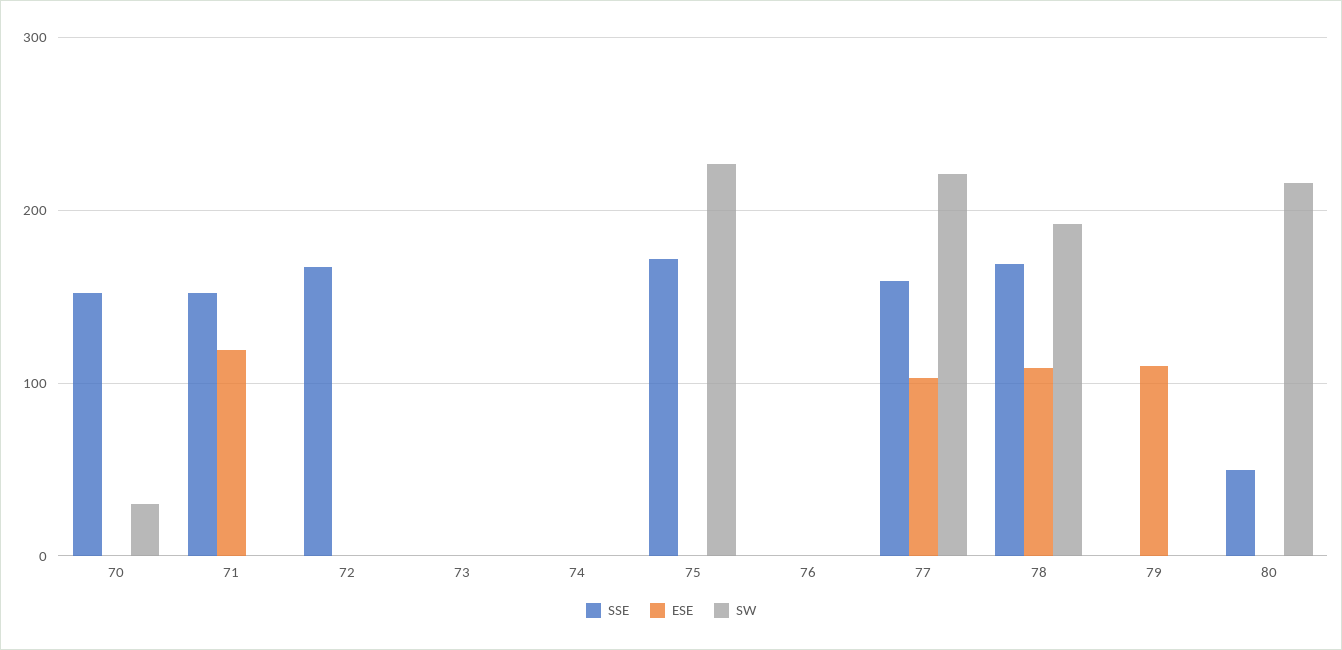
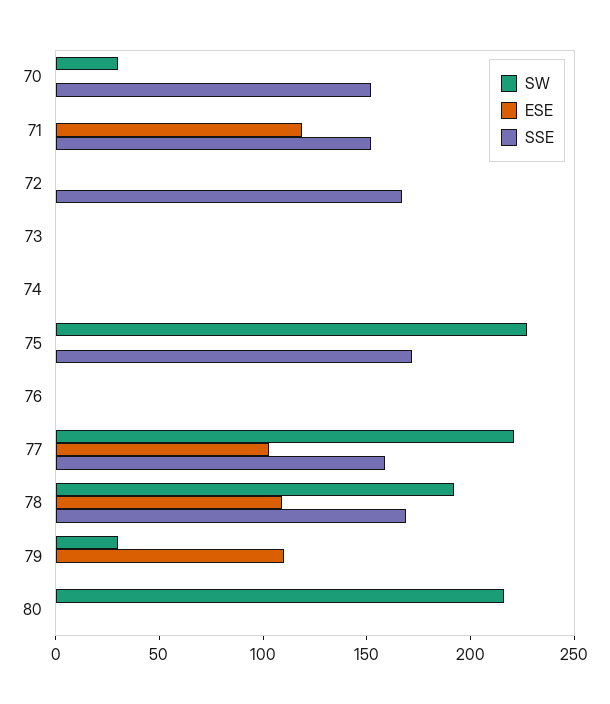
SW, 79: 0 -> 30
SSE, 80: 50 -> 0

